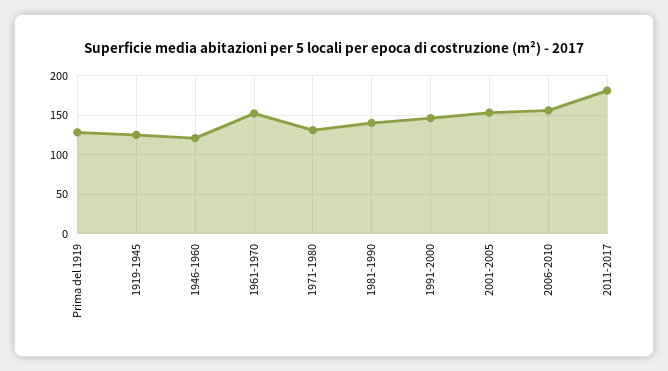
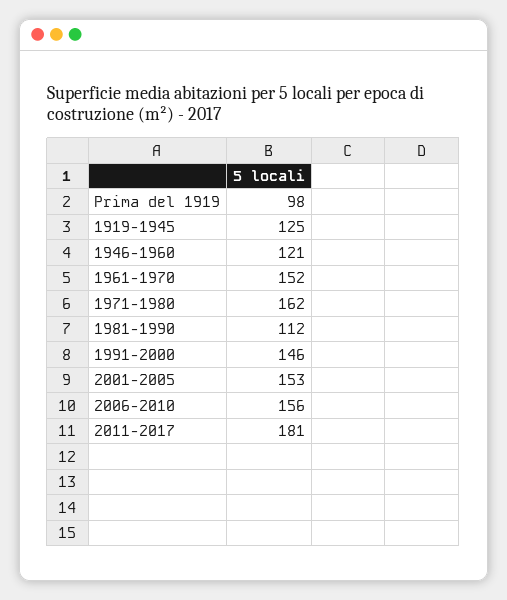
Prima del 1919: 130 -> 98
1971-1980: 130 -> 162
1981-1990: 140 -> 112

